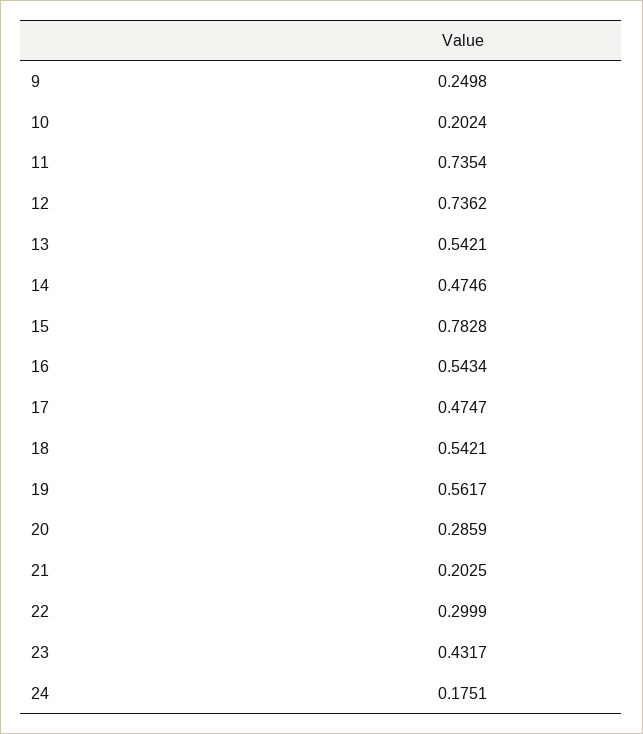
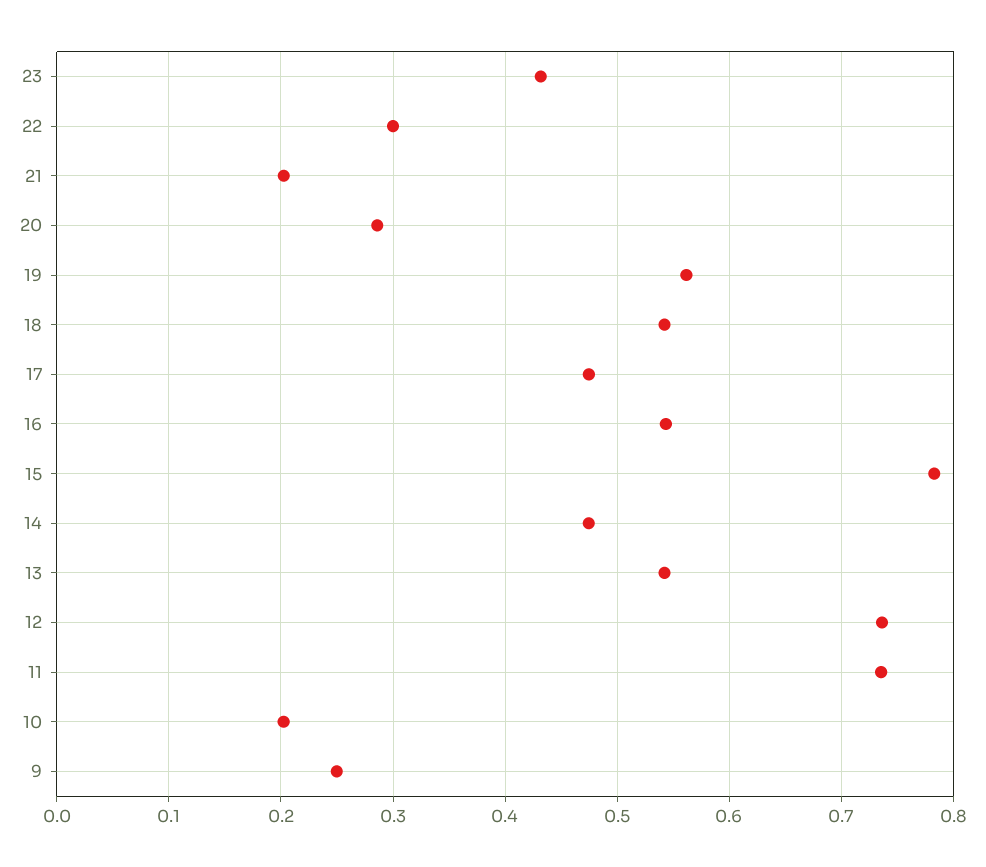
24: 0.1751 -> none

